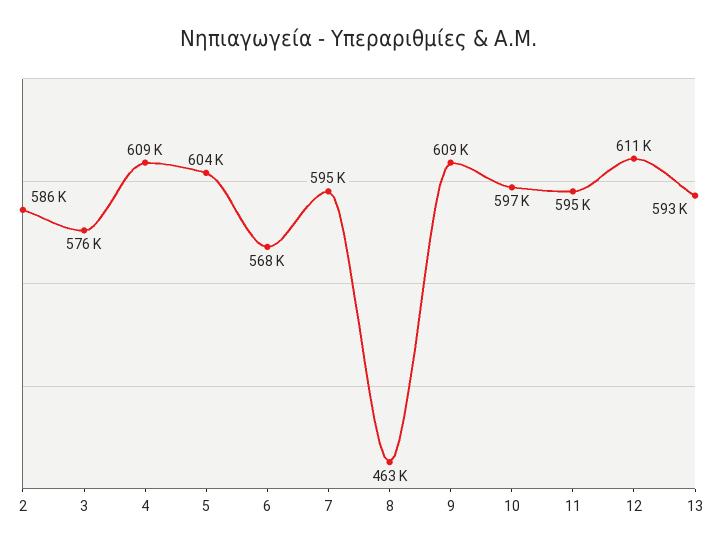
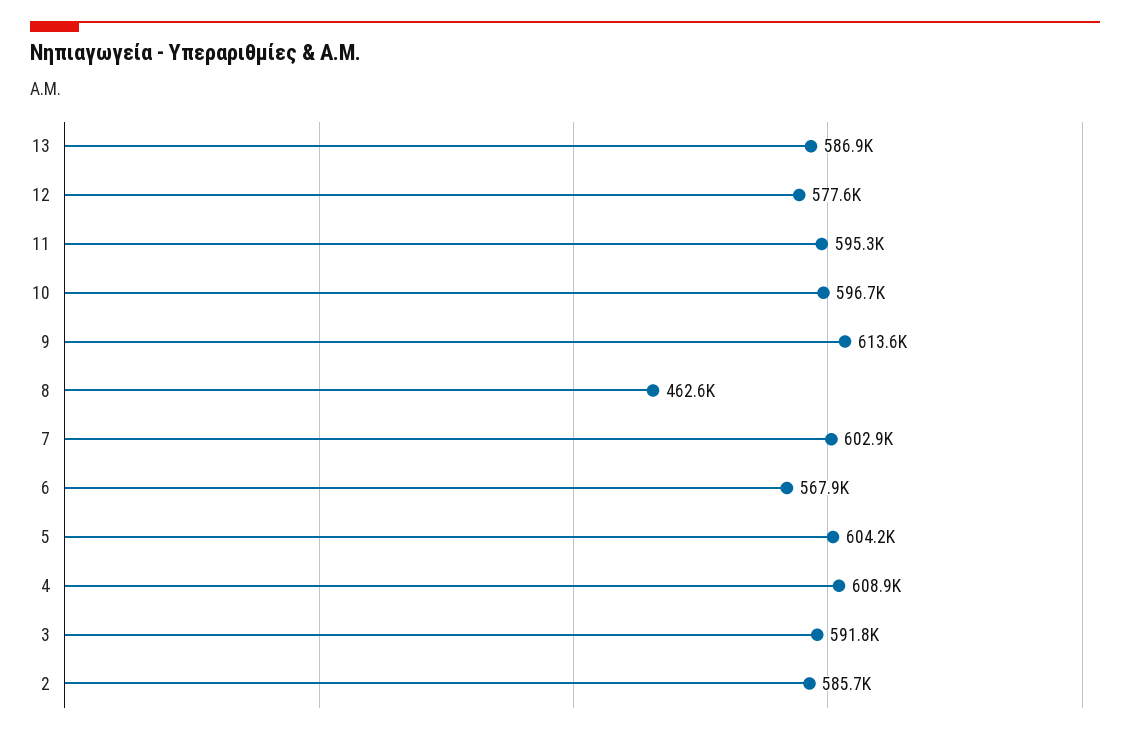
3: 576000 -> 591800
7: 595000 -> 602900
9: 609000 -> 613600
12: 611000 -> 577600
13: 593000 -> 586900

